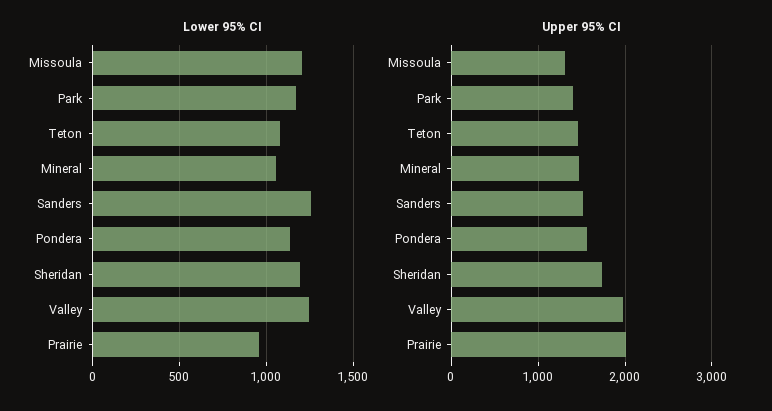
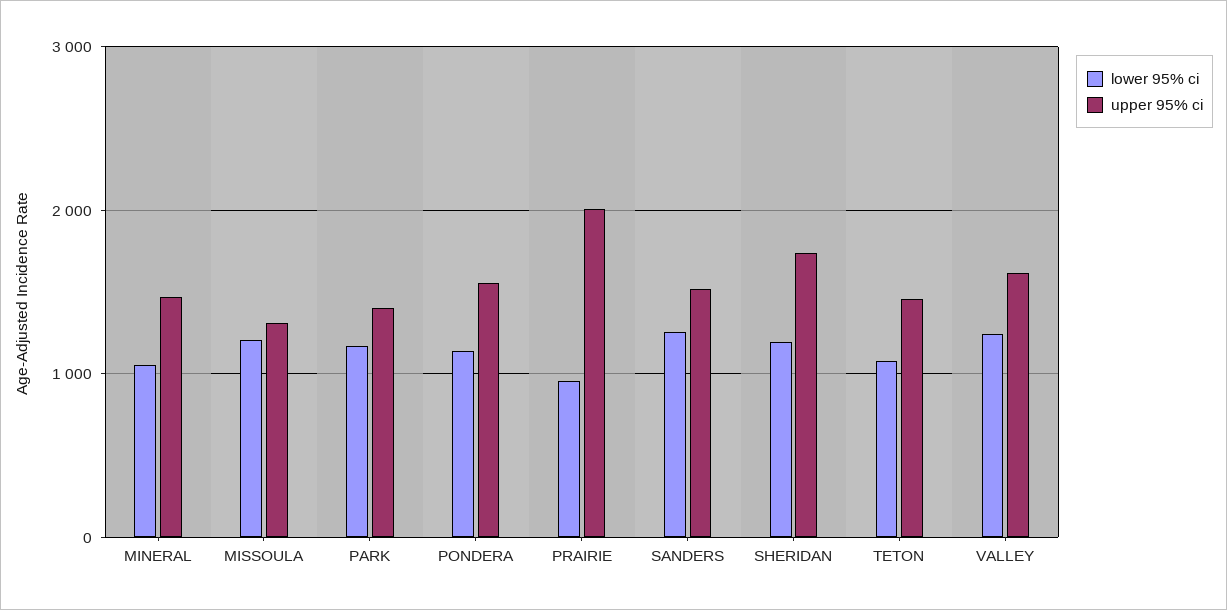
Upper 95% CI, Valley: 2000 -> 1600

